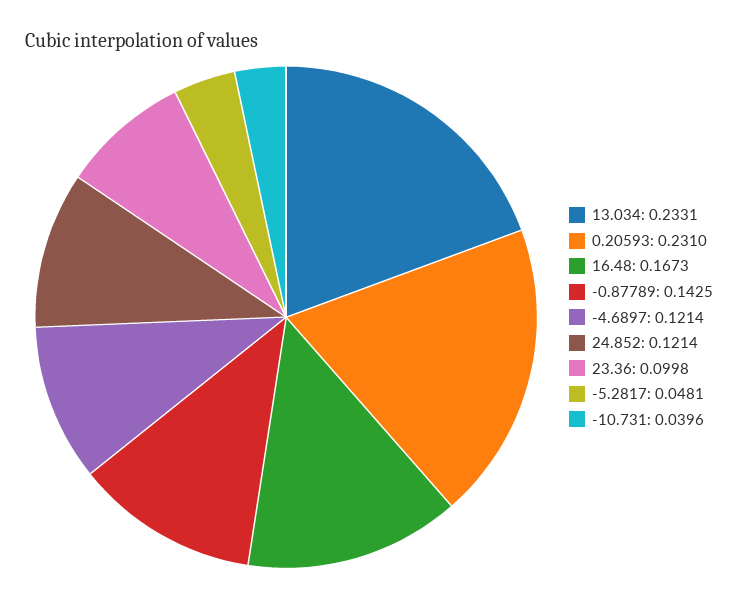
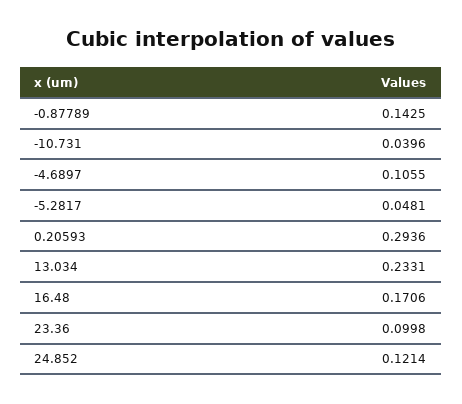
0.20593: 0.231 -> 0.2936
16.48: 0.1673 -> 0.1706
-4.6897: 0.1214 -> 0.1055

